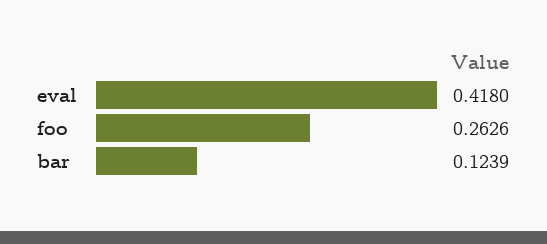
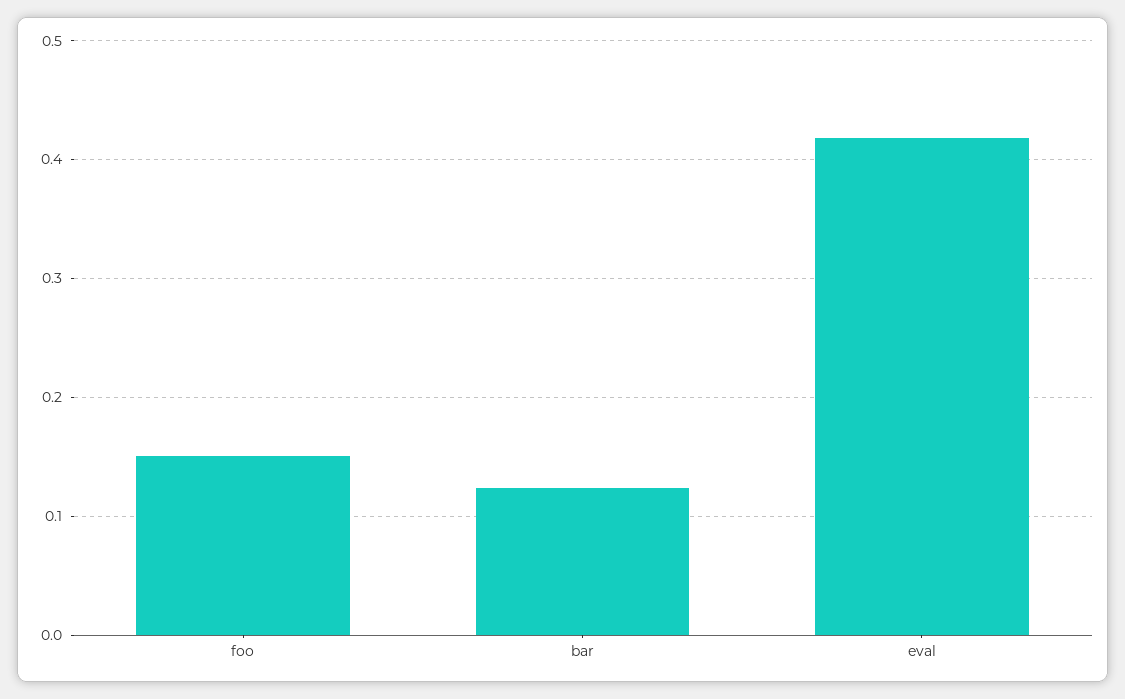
foo: 0.2626 -> 0.15

